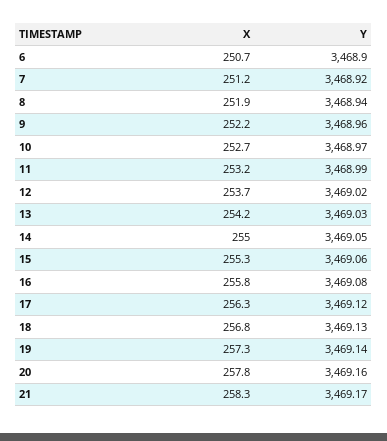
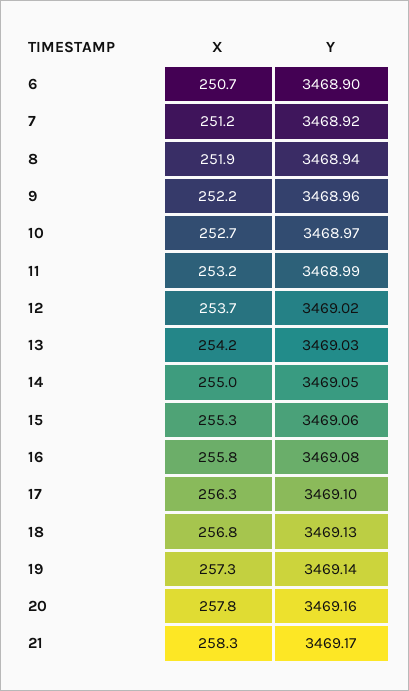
Y, 17: 3469.12 -> 3469.1

